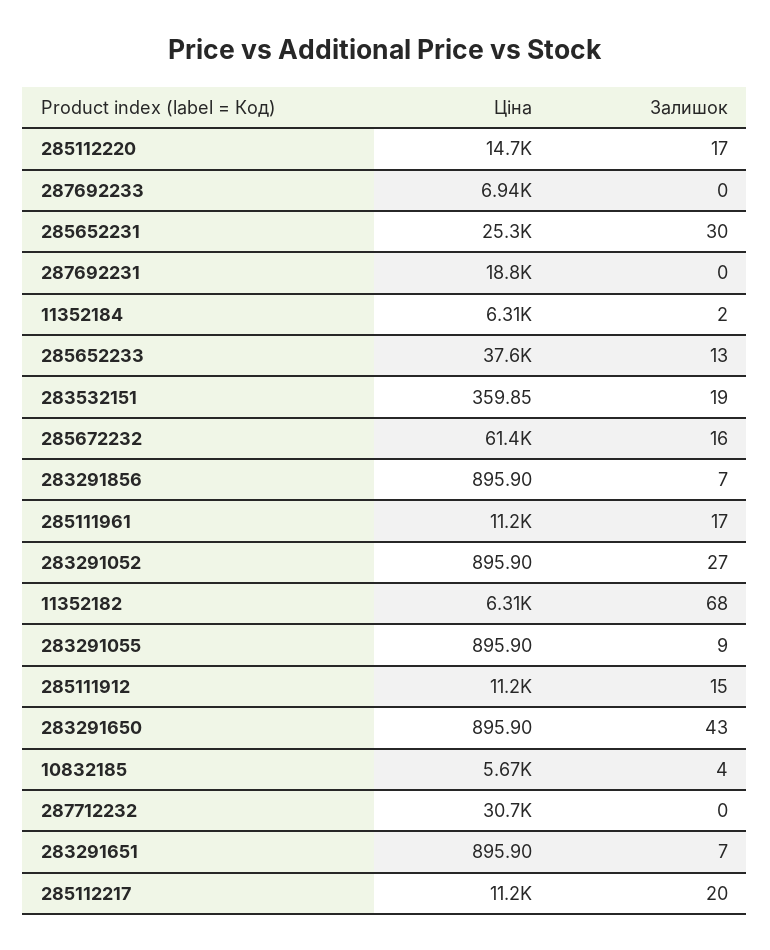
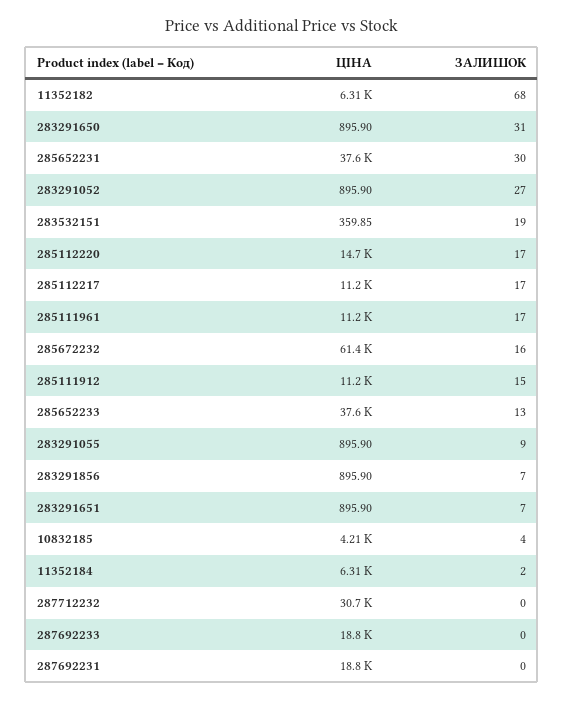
Ціна, 287692233: 6940 -> 18800
Ціна, 285652231: 25300 -> 37600
Залишок, 283291650: 43 -> 31
Ціна, 10832185: 5670 -> 4210
Залишок, 285112217: 20 -> 17

